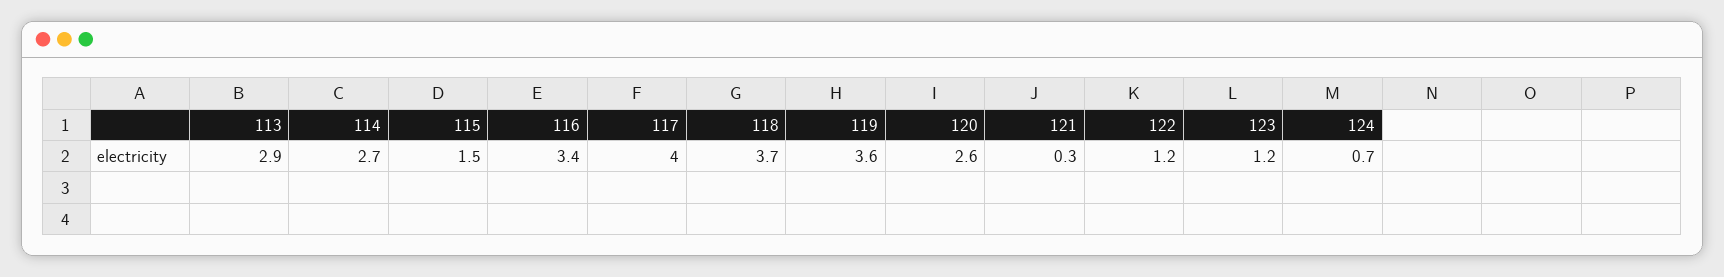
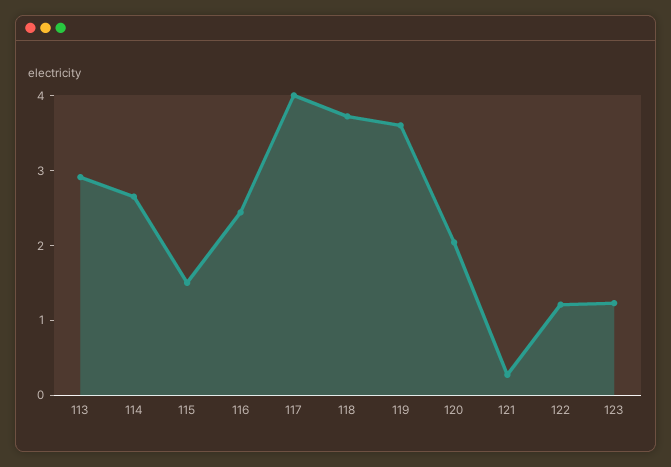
116: 3.4 -> 2.4
120: 2.6 -> 2
124: 0.7 -> none

